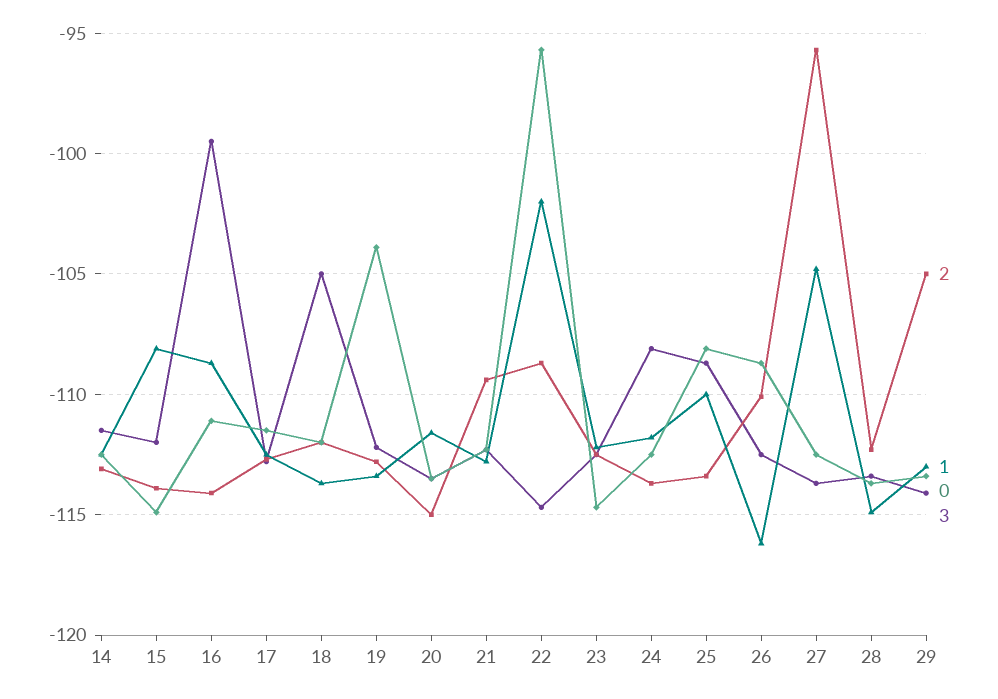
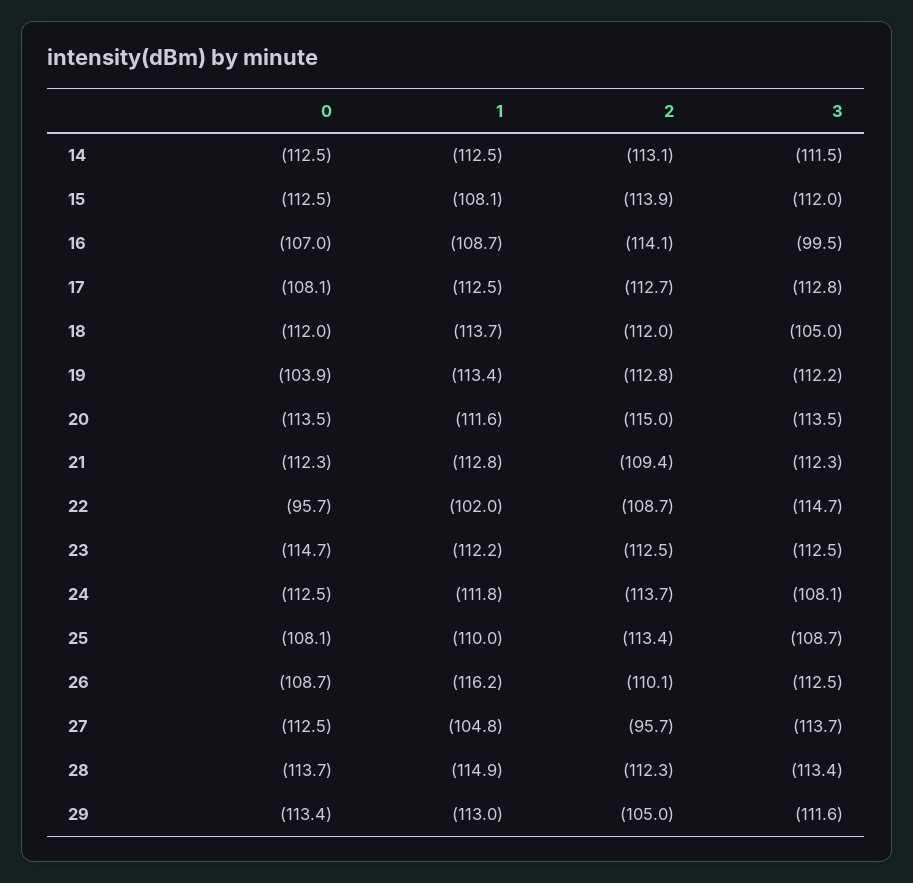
0, 15: -115 -> -112.5
0, 16: -111 -> -107
0, 17: -111.5 -> -108.1
3, 29: -114 -> -111.6

